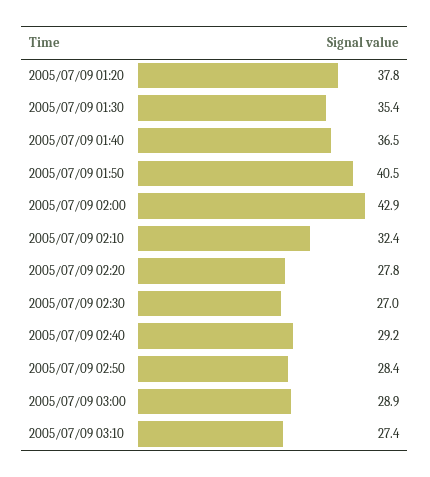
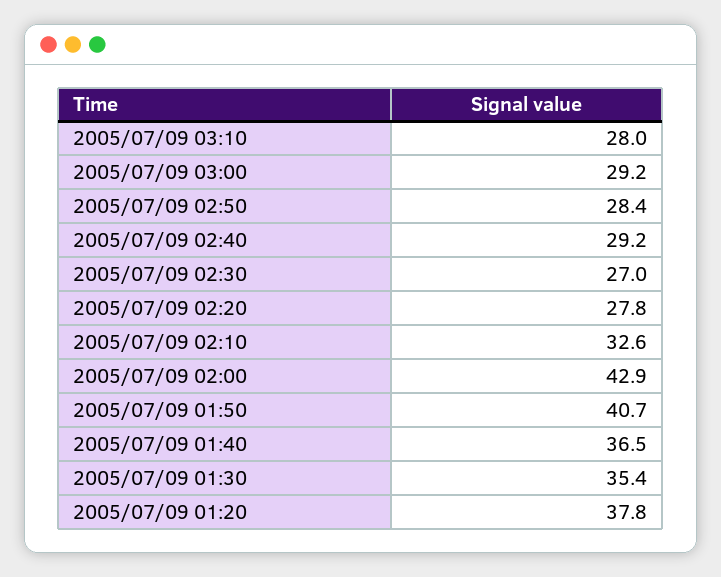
2005/07/09 01:50: 40.5 -> 40.7
2005/07/09 02:10: 32.4 -> 32.6
2005/07/09 03:00: 28.9 -> 29.2
2005/07/09 03:10: 27.4 -> 28

